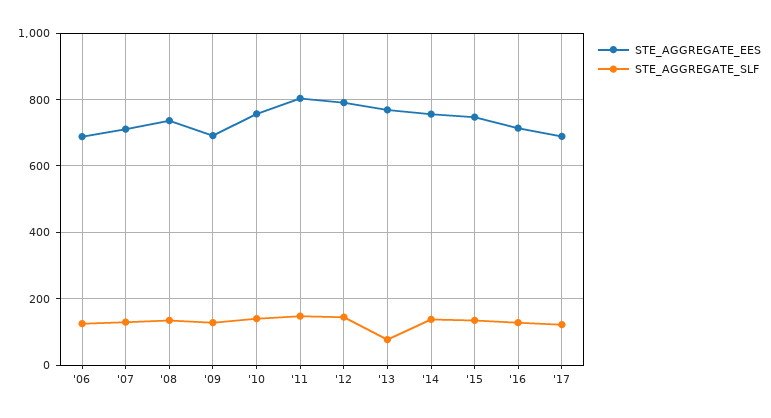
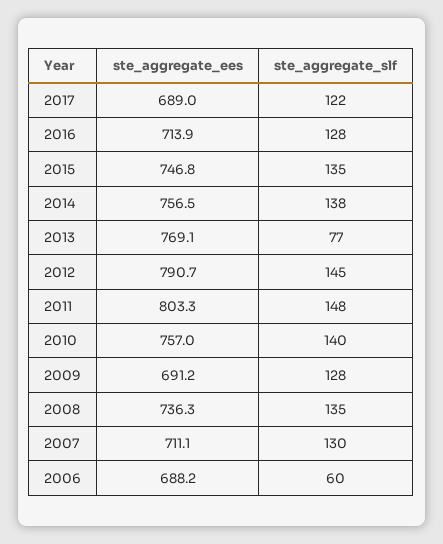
STE_AGGREGATE_SLF, '06: 120 -> 60

